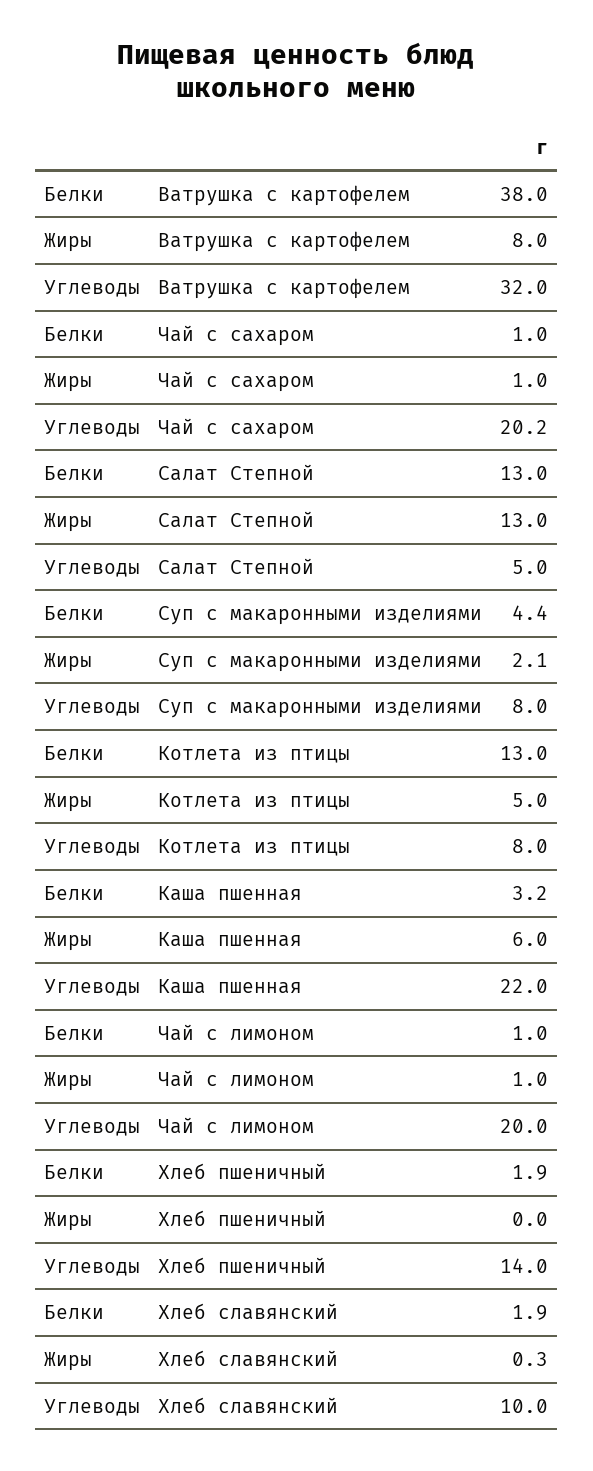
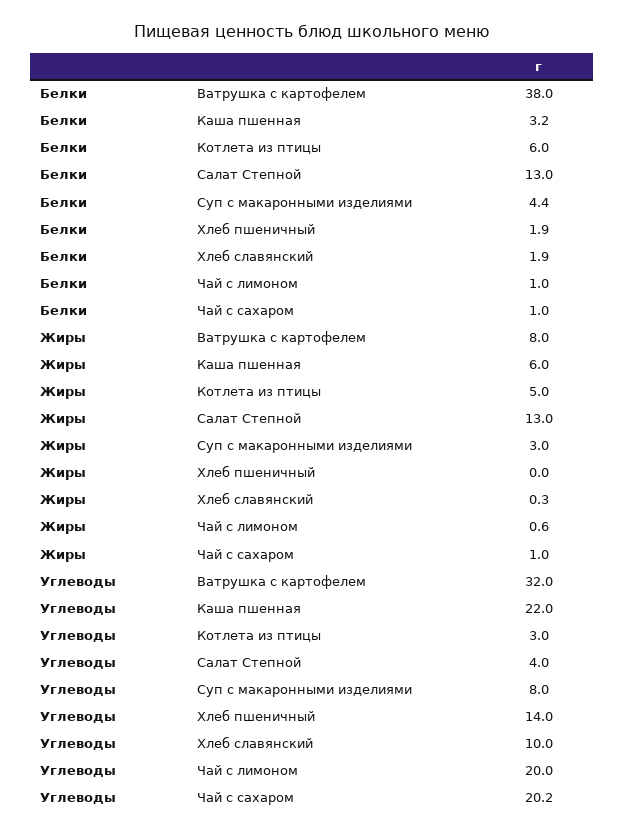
Углеводы, Салат Степной: 5 -> 4
Жиры, Суп с макаронными изделиями: 2.1 -> 3
Белки, Котлета из птицы: 13 -> 6
Углеводы, Котлета из птицы: 8 -> 3
Жиры, Чай с лимоном: 1 -> 0.6

